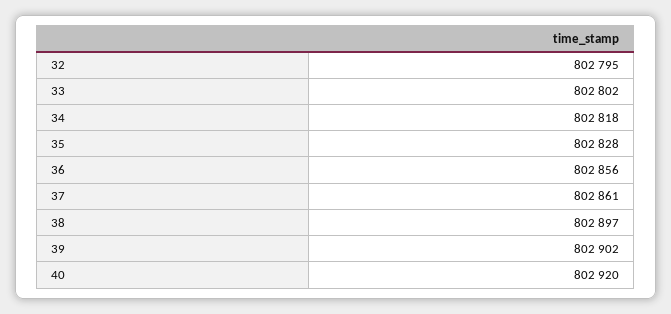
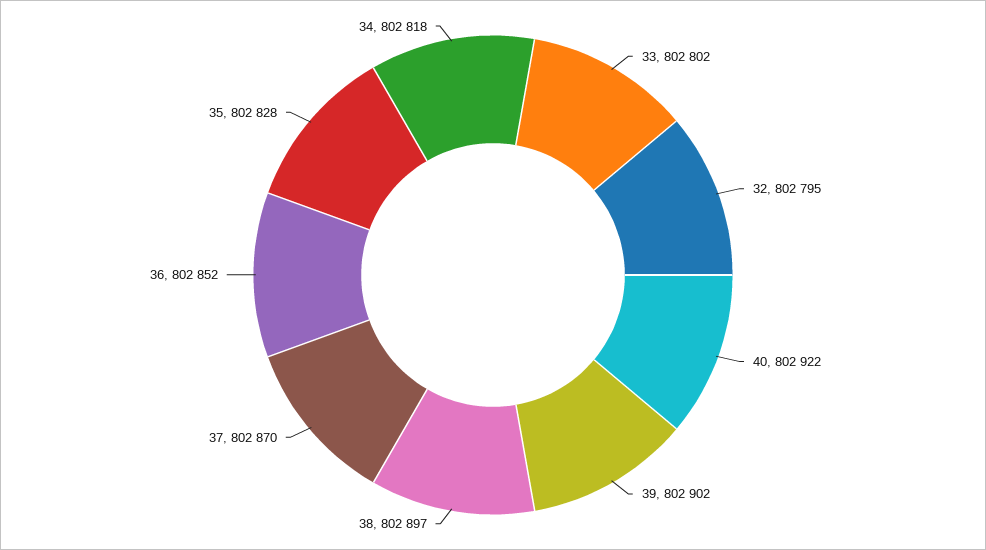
36: 802856 -> 802852
37: 802861 -> 802870
40: 802920 -> 802922

